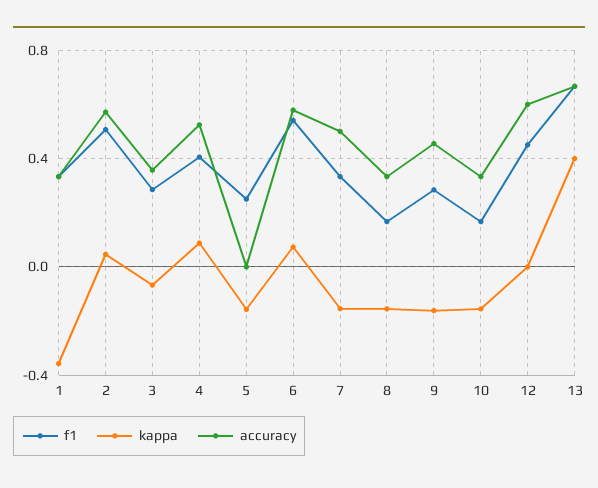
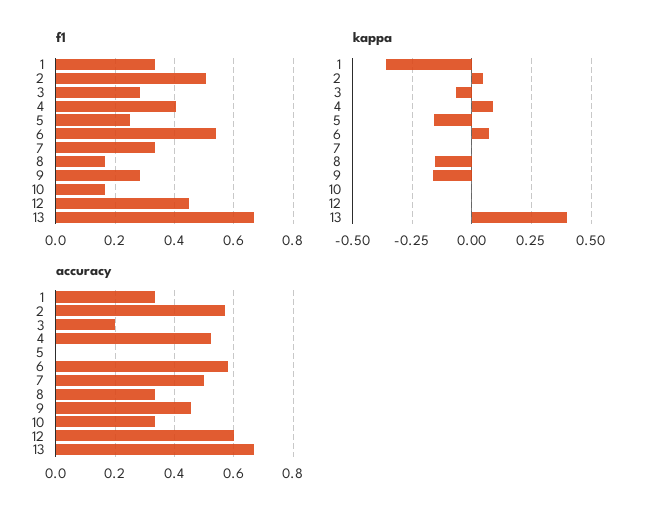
accuracy, 3: 0.35 -> 0.2
kappa, 7: -0.15 -> 0
kappa, 10: -0.15 -> 0

